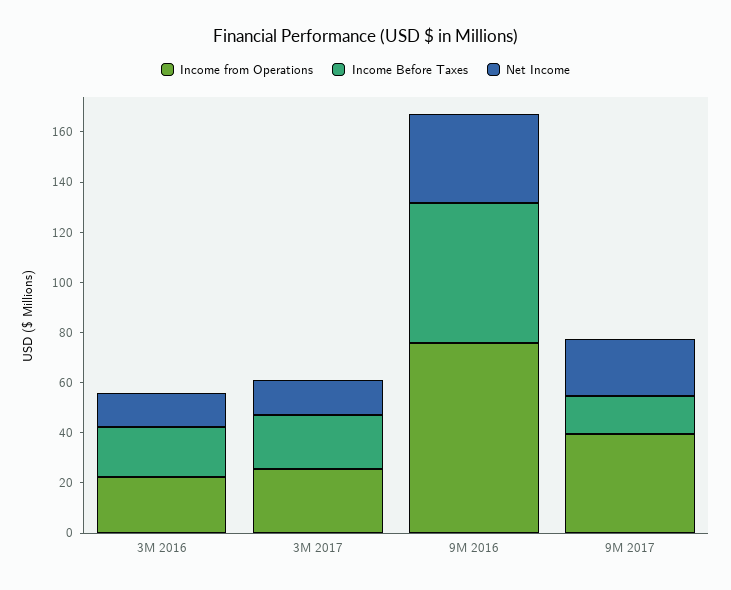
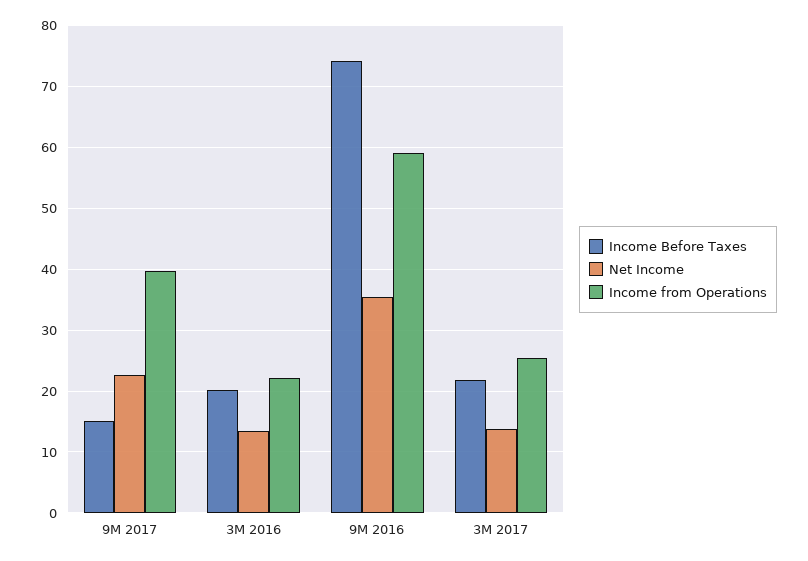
Income from Operations, 9M 2016: 75 -> 59
Income Before Taxes, 9M 2016: 55 -> 74

